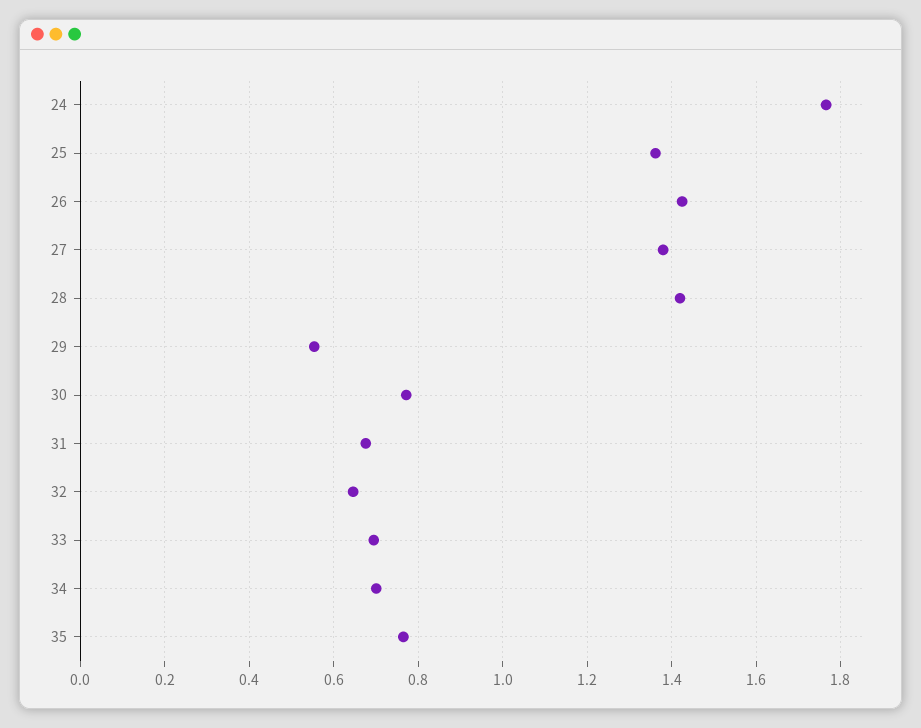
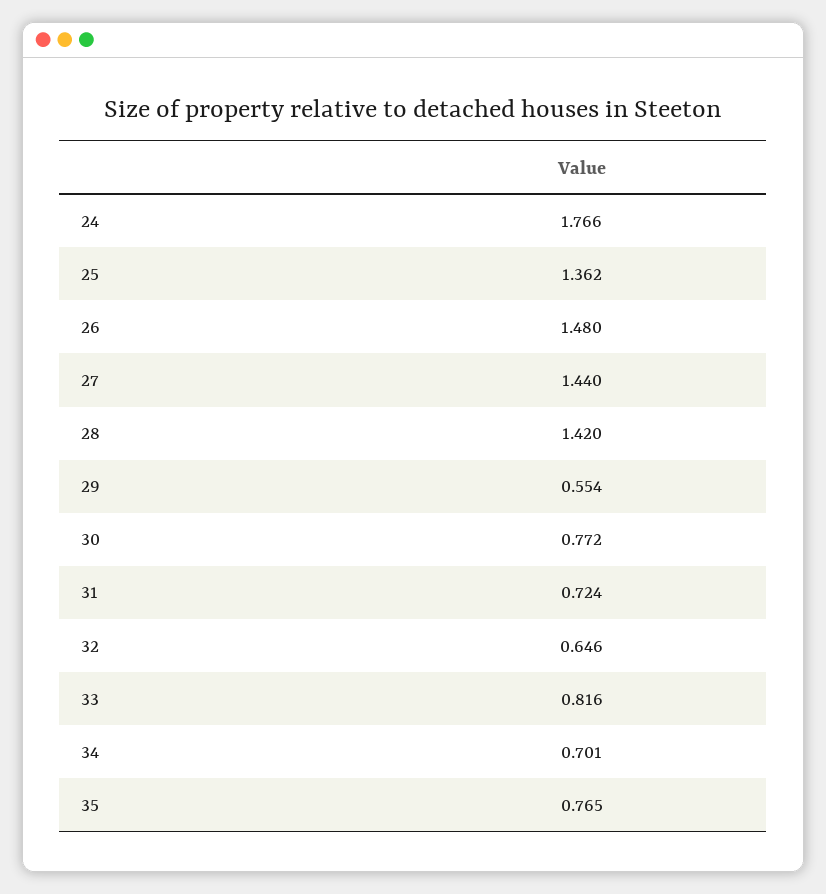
26: 1.42 -> 1.48
27: 1.38 -> 1.44
31: 0.68 -> 0.724
33: 0.7 -> 0.816

